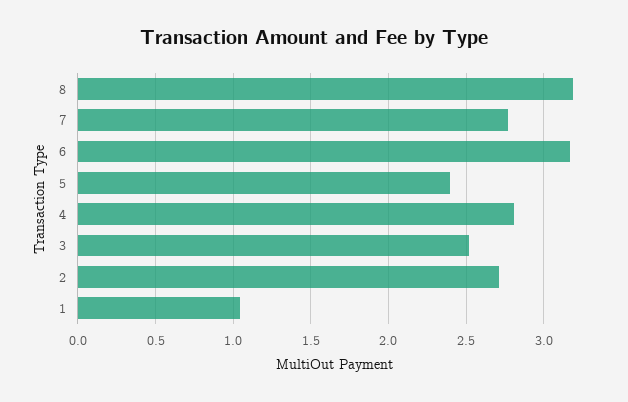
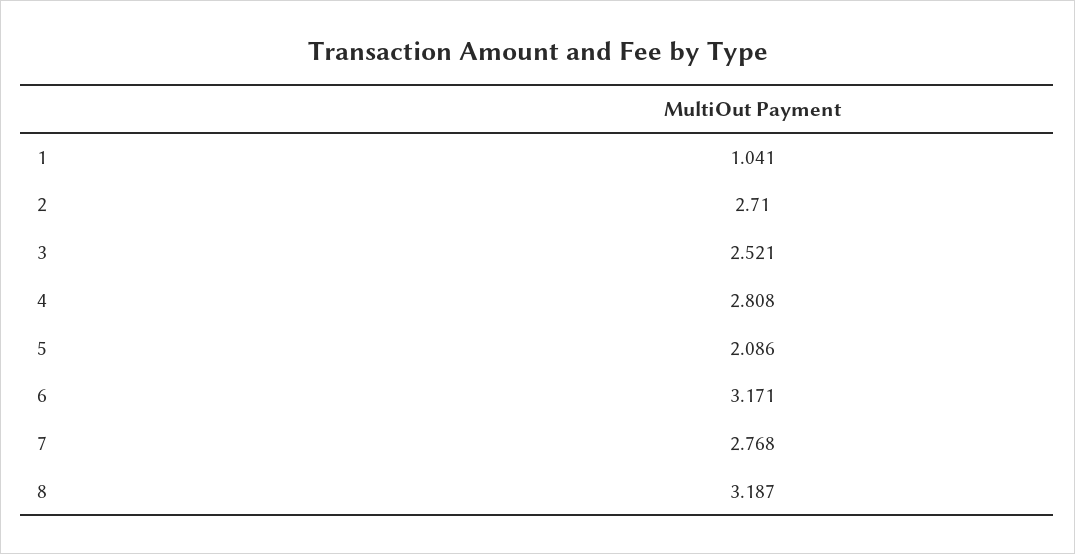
5: 2.4 -> 2.086

